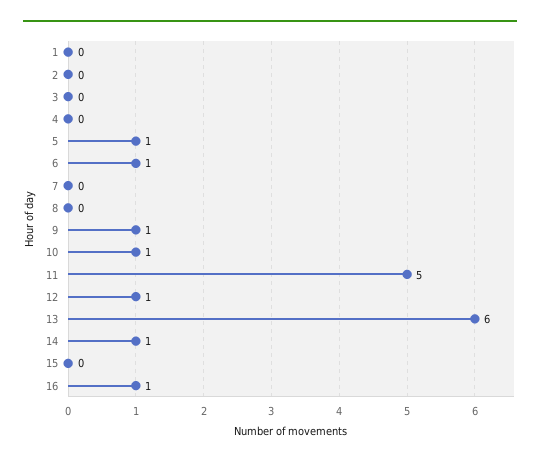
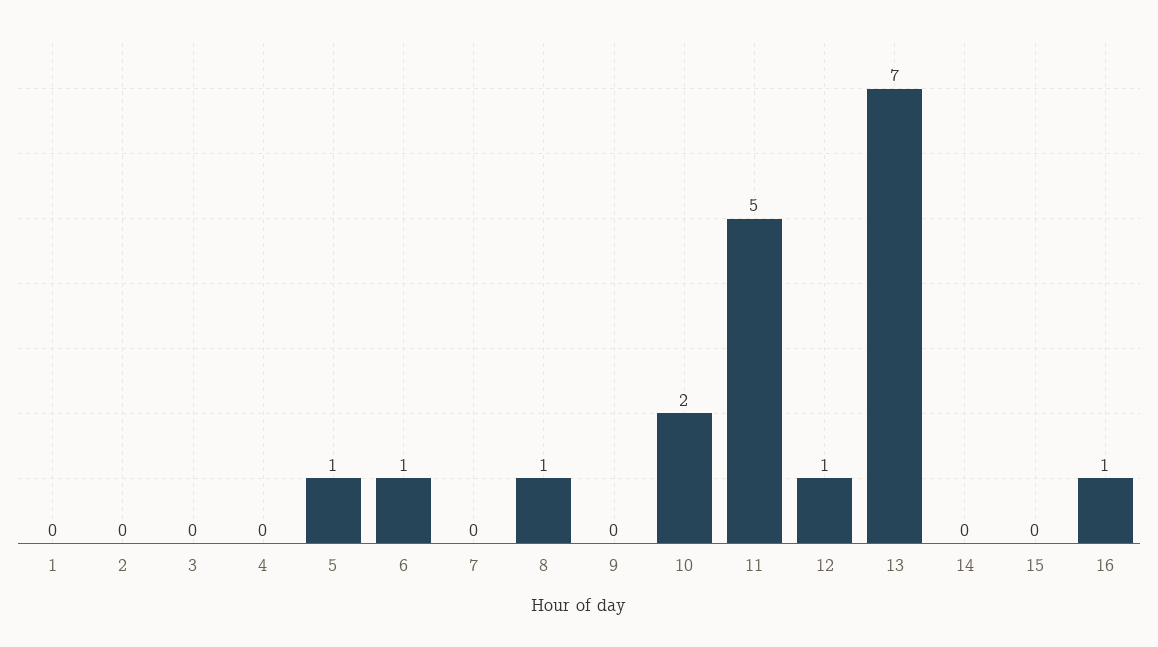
8: 0 -> 1
9: 1 -> 0
10: 1 -> 2
13: 6 -> 7
14: 1 -> 0

